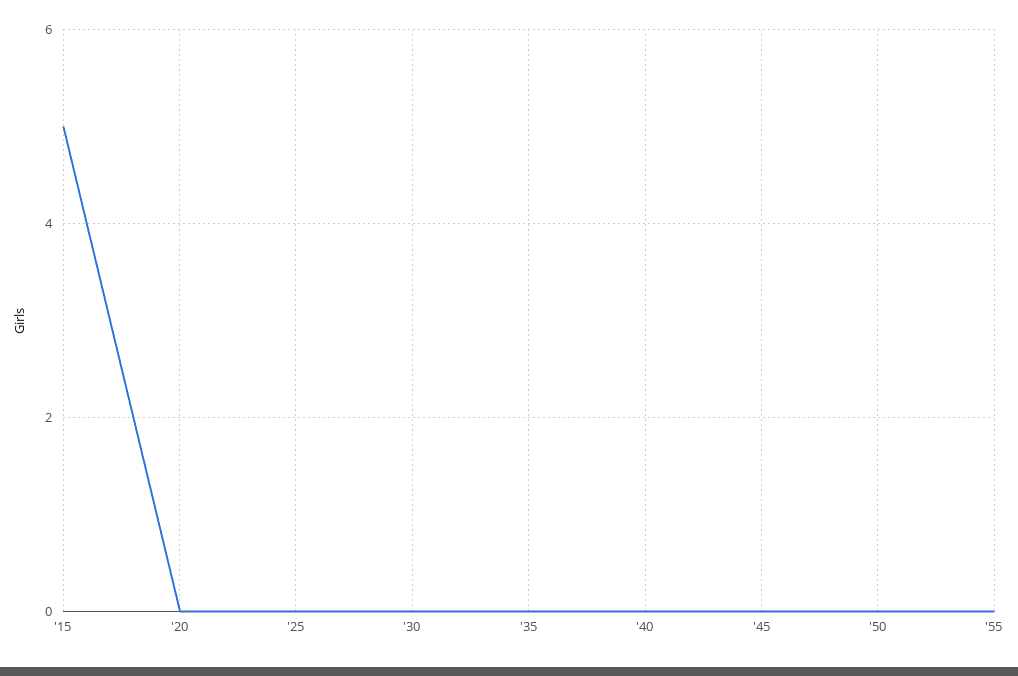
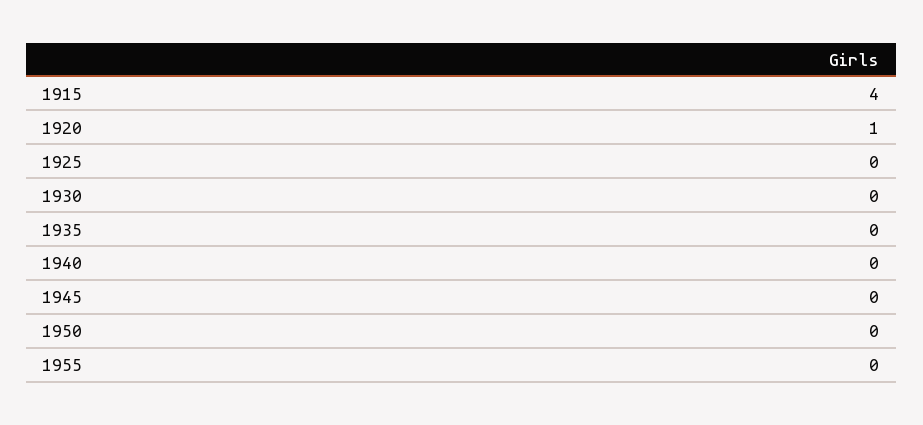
'15: 5 -> 4
'20: 0 -> 1

